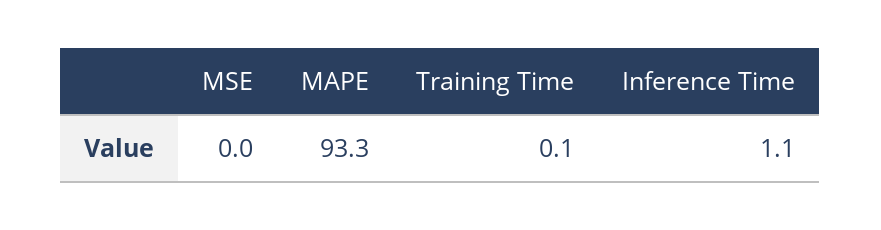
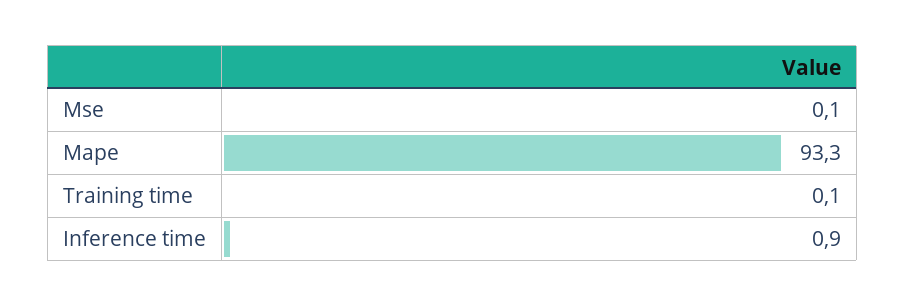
MSE: 0 -> 0.1
Inference Time: 1.1 -> 0.9

